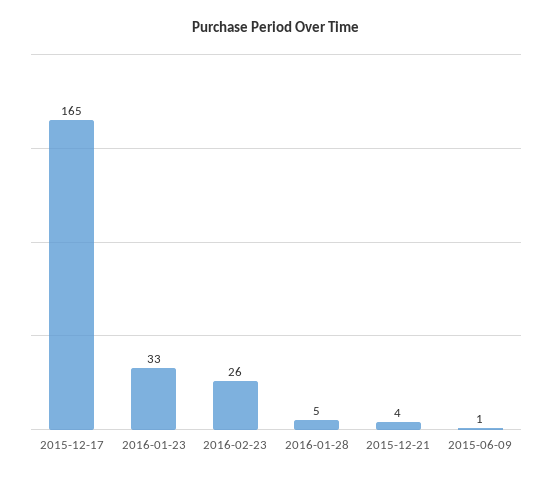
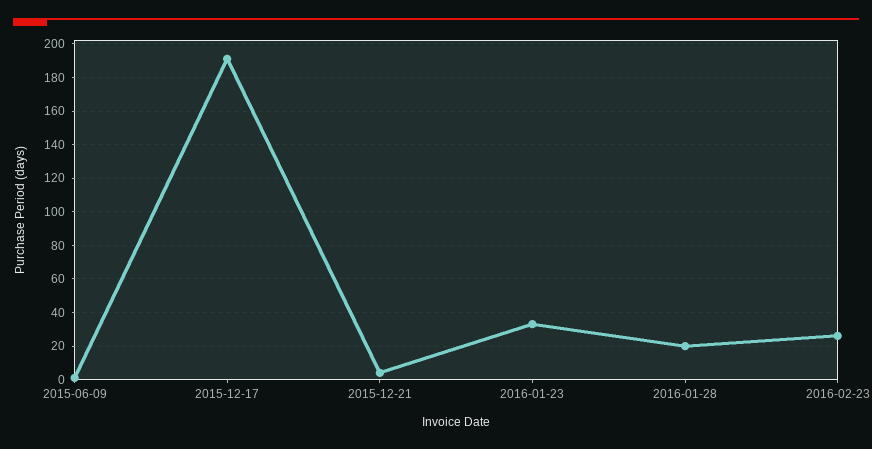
2015-12-17: 165 -> 190
2016-01-28: 5 -> 20

